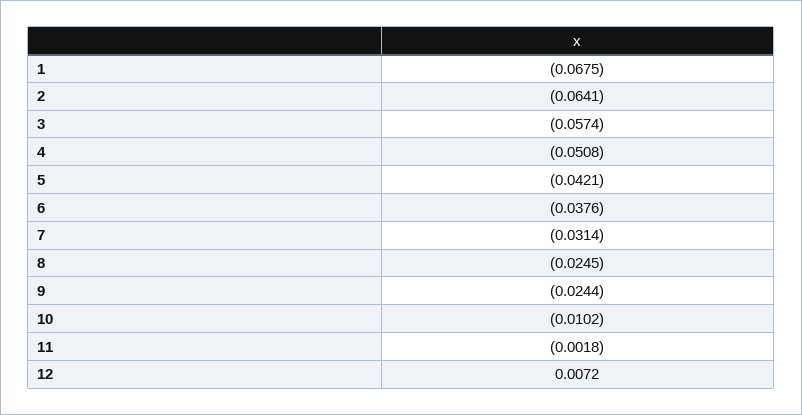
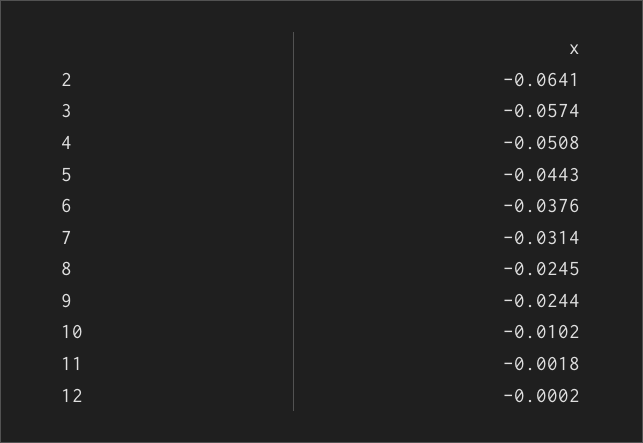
1: -0.0675 -> none
5: -0.0421 -> -0.0443
12: 0.0072 -> -0.0002

